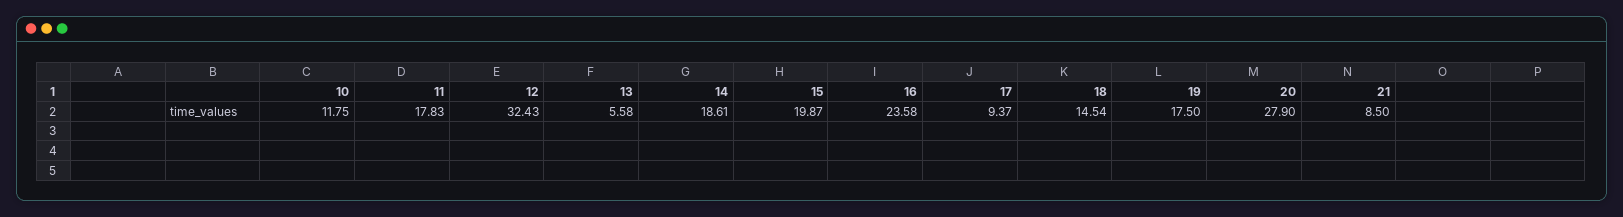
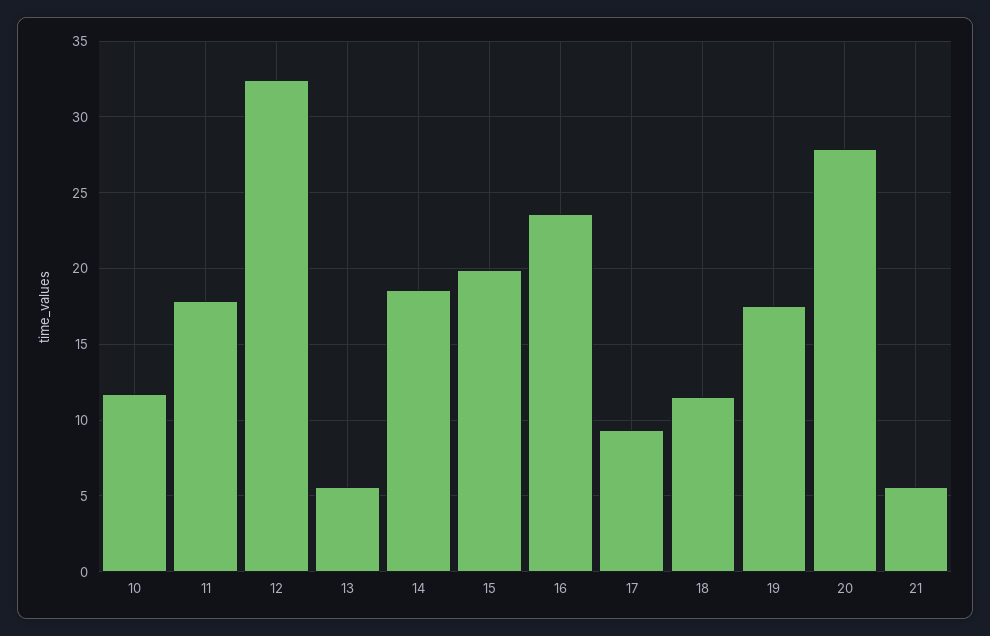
18: 14.54 -> 11.5
21: 8.5 -> 5.5

